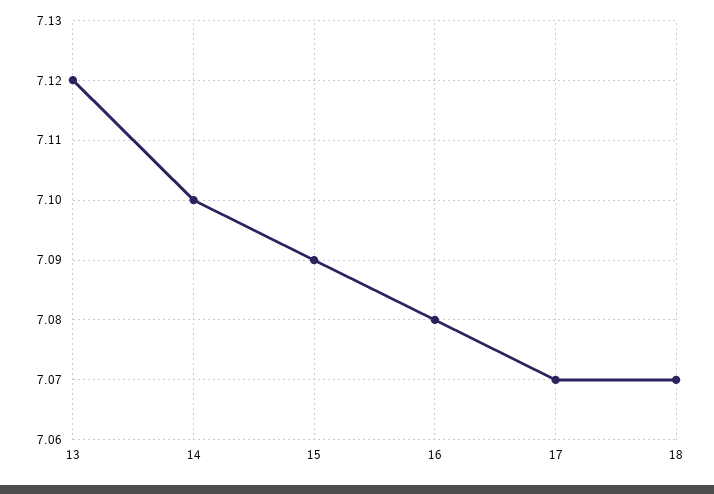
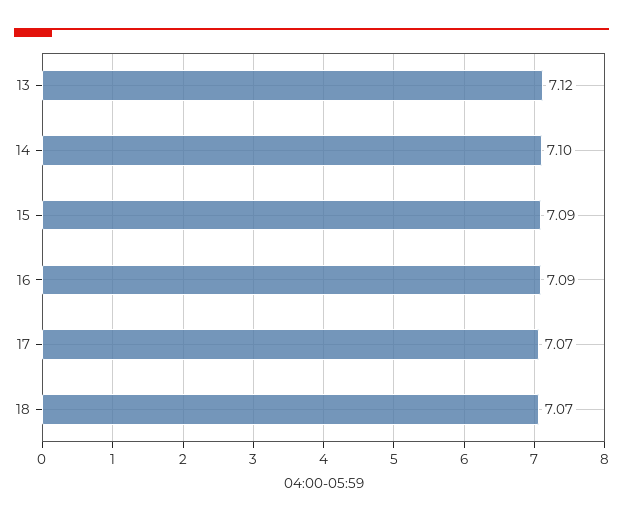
16: 7.08 -> 7.09

